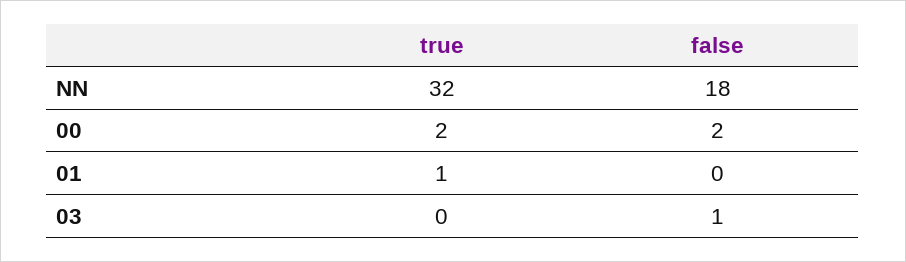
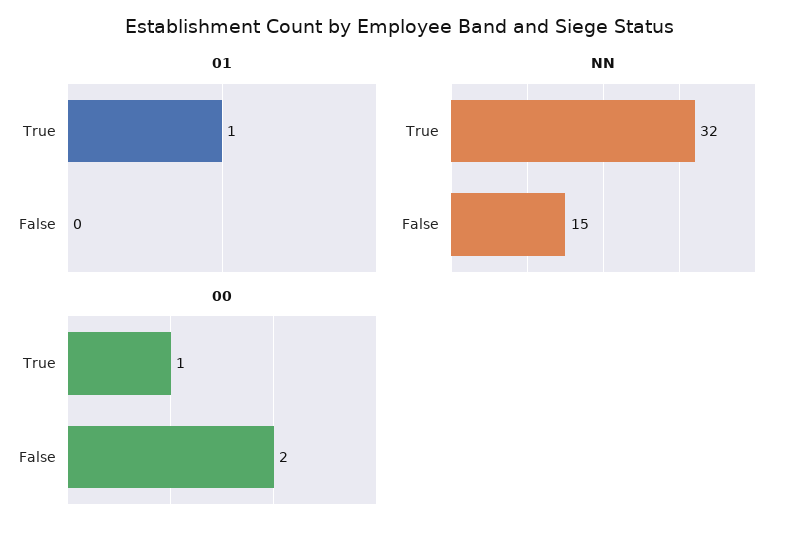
NN, false: 18 -> 15
00, true: 2 -> 1
03, true: 0 -> none
03, false: 1 -> none

